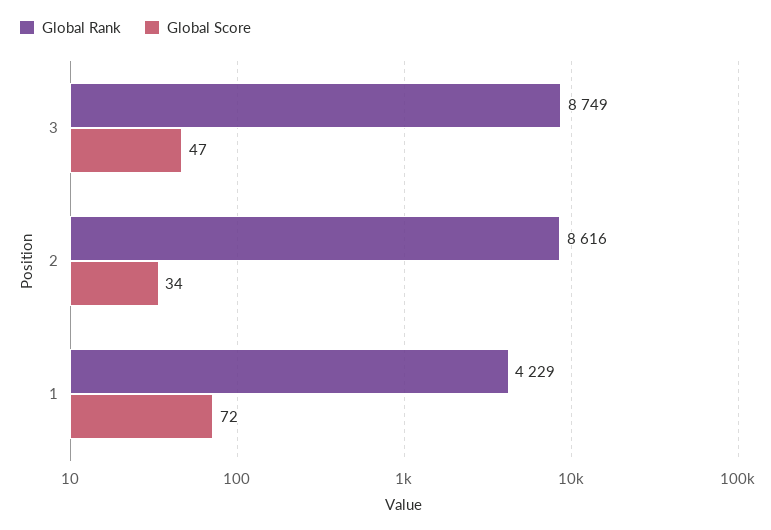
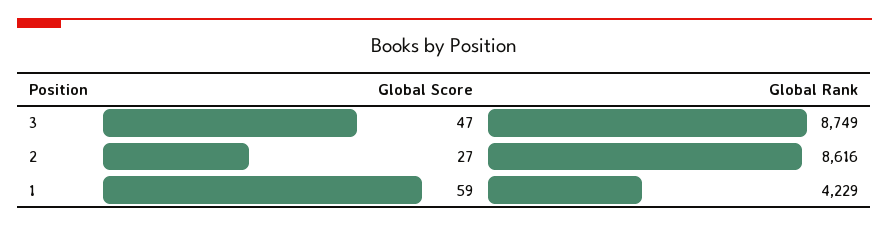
Global Score, 2: 34 -> 27
Global Score, 1: 72 -> 59

